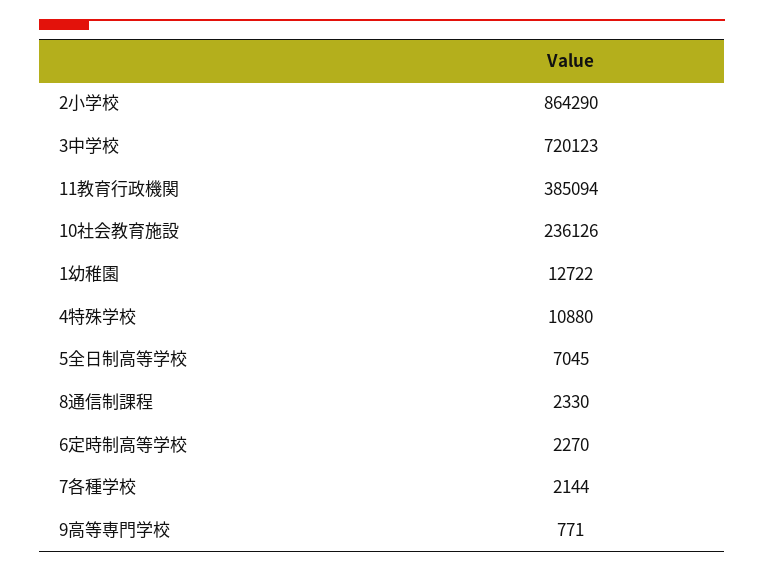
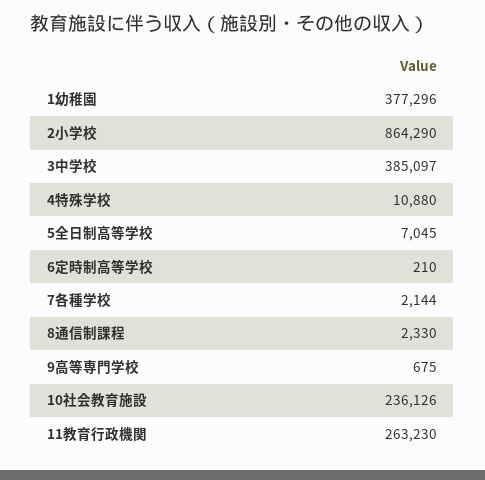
3中学校: 720123 -> 385097
11教育行政機関: 385094 -> 263230
1幼稚園: 12722 -> 377296
6定時制高等学校: 2270 -> 210
9高等専門学校: 771 -> 675

